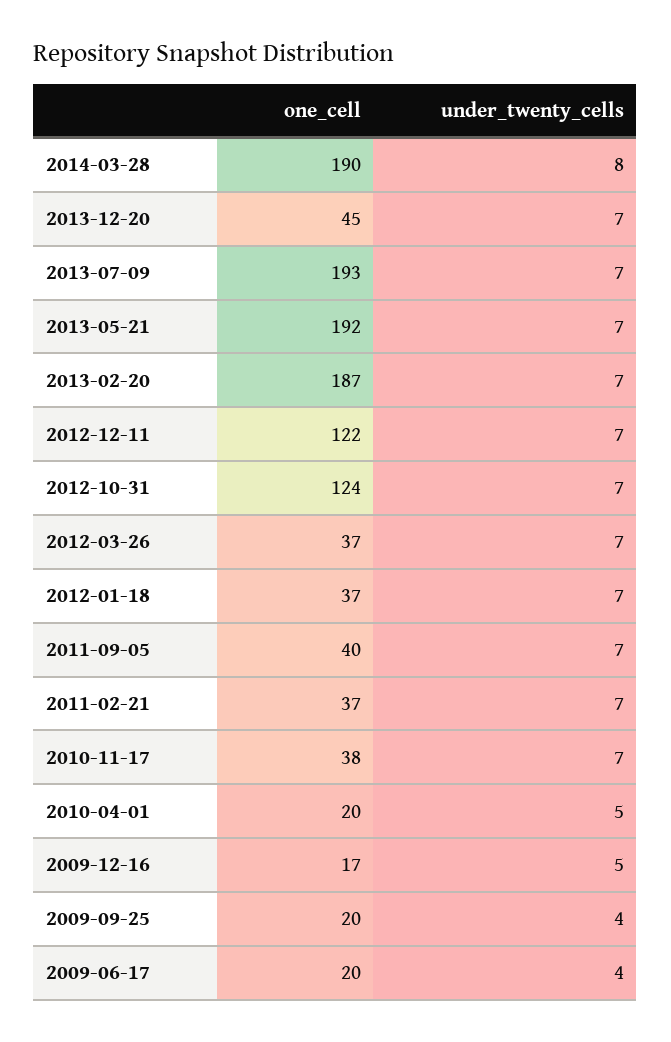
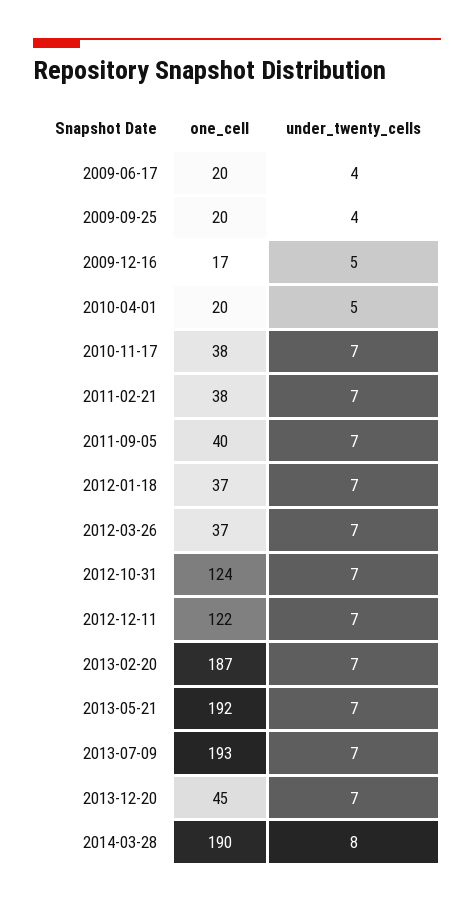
one_cell, 2011-02-21: 37 -> 38

